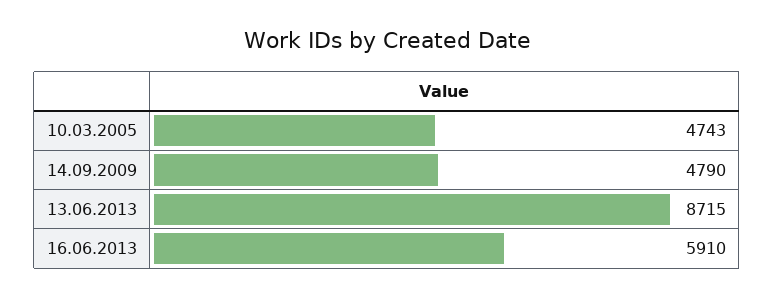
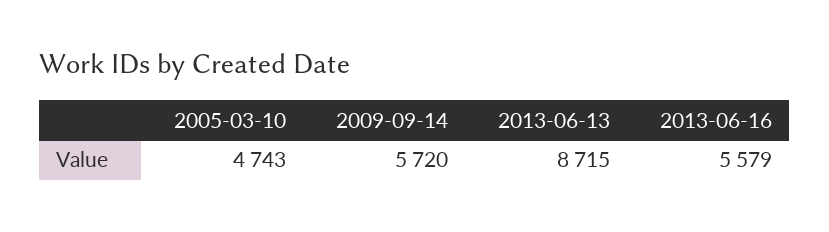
14.09.2009: 4790 -> 5720
16.06.2013: 5910 -> 5579

